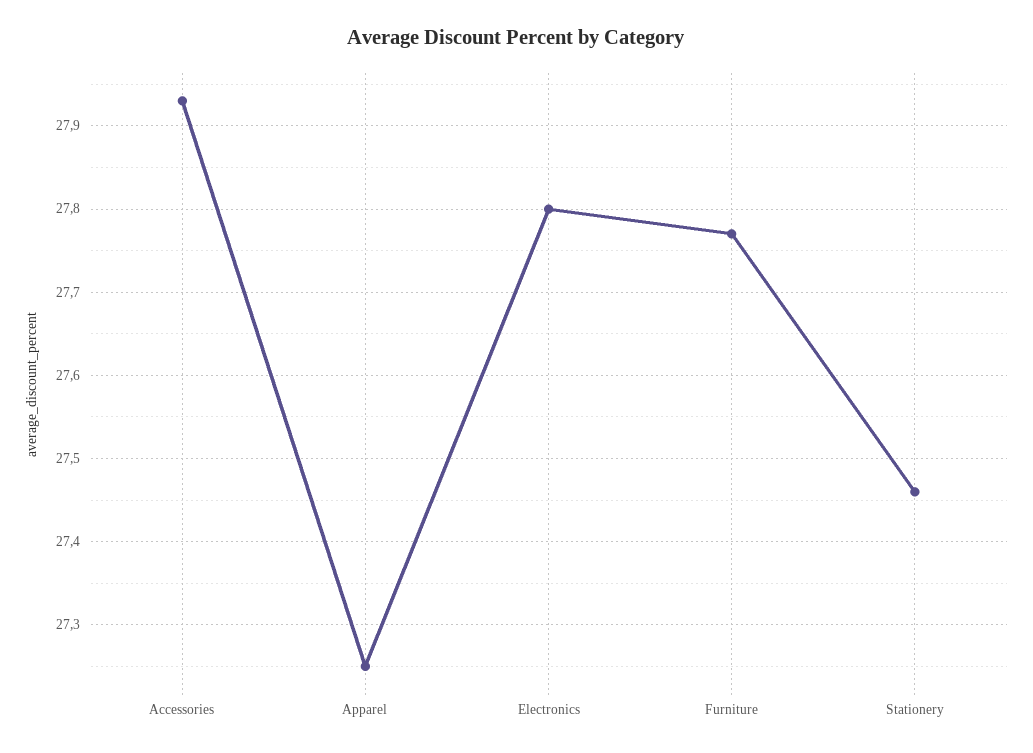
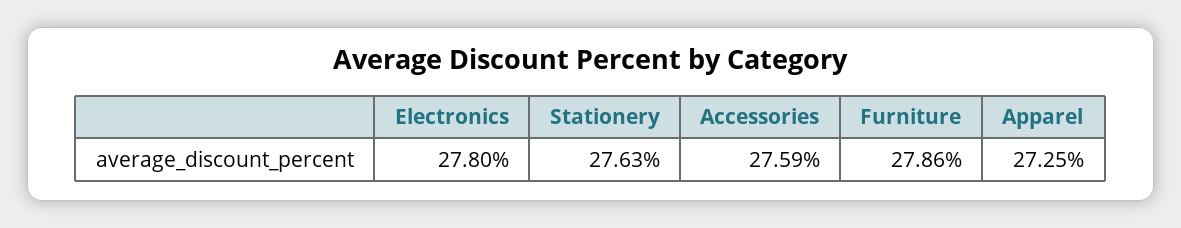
Accessories: 27.93 -> 27.59
Furniture: 27.77 -> 27.86
Stationery: 27.46 -> 27.63

